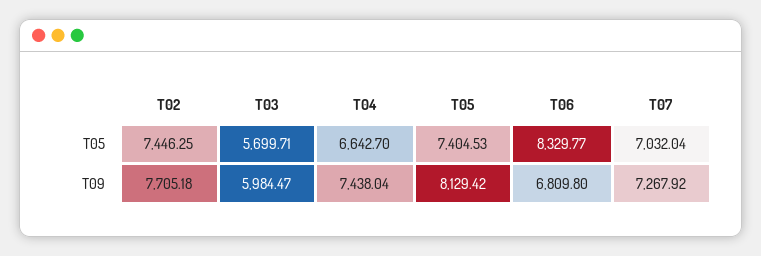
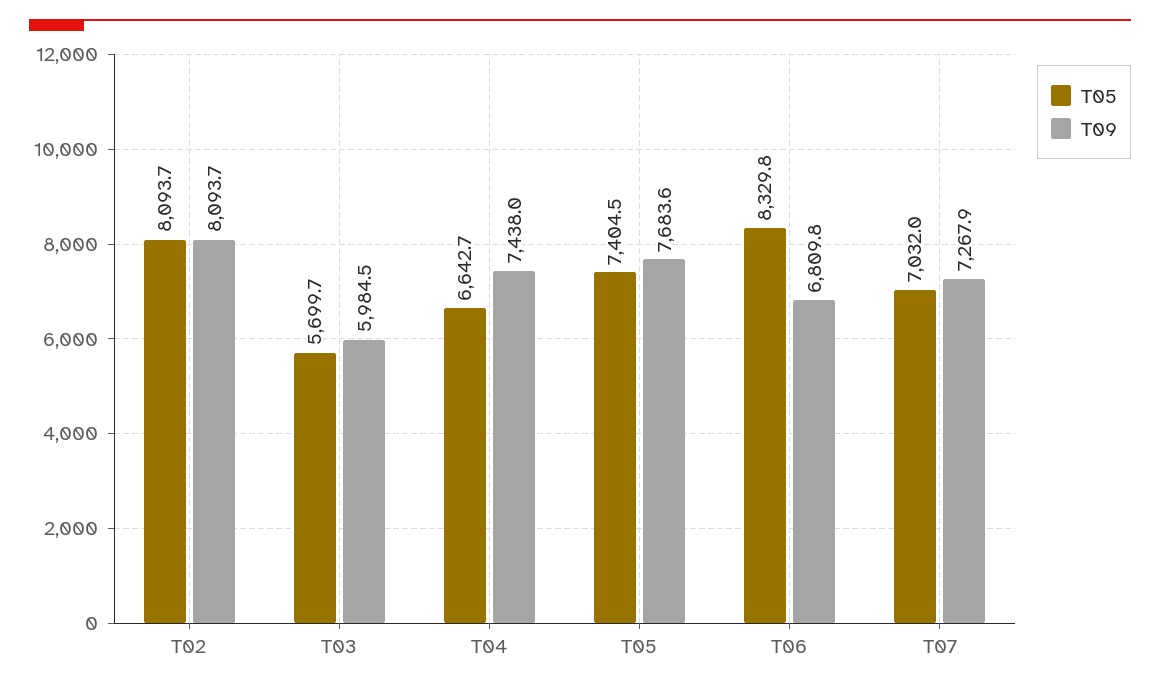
T05, T02: 7446.25 -> 8093.7
T09, T02: 7705.18 -> 8093.7
T09, T05: 8129.42 -> 7683.6

